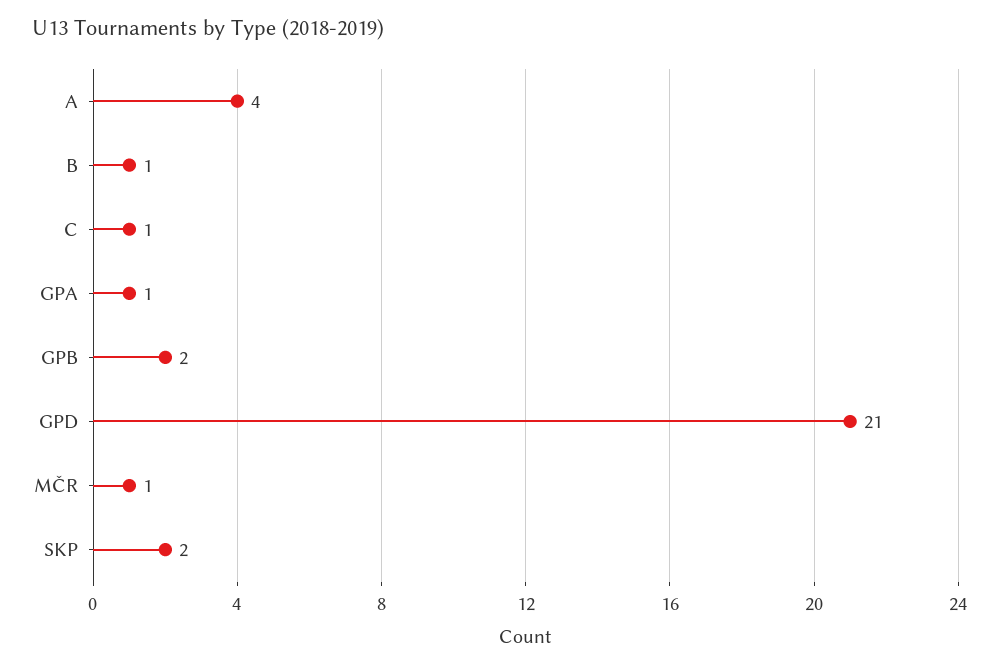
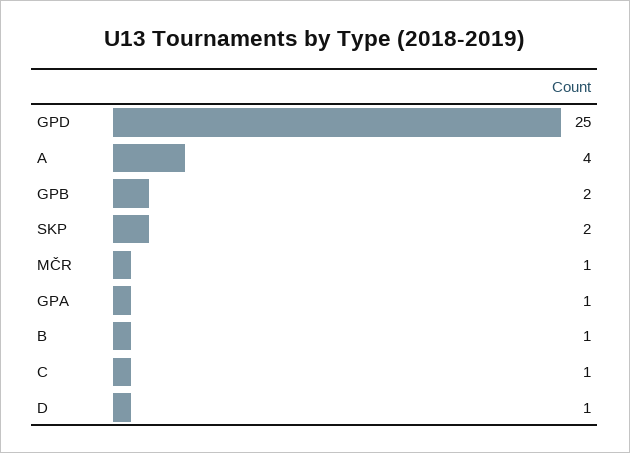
GPD: 21 -> 25
D: none -> 1

